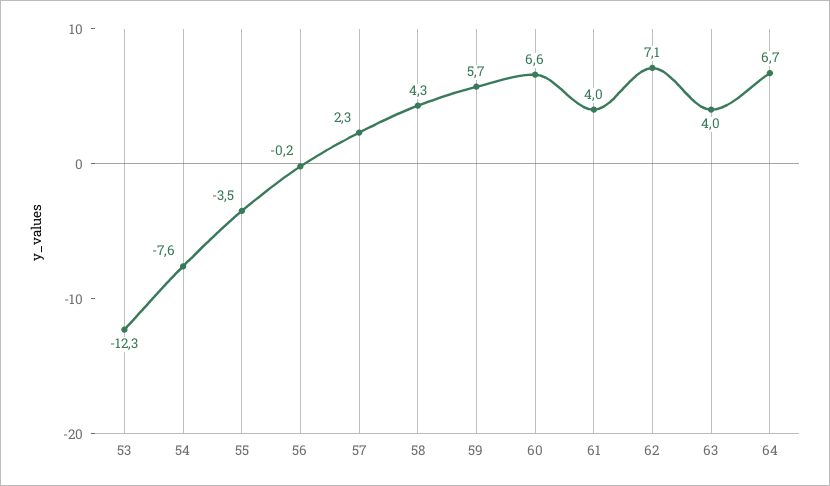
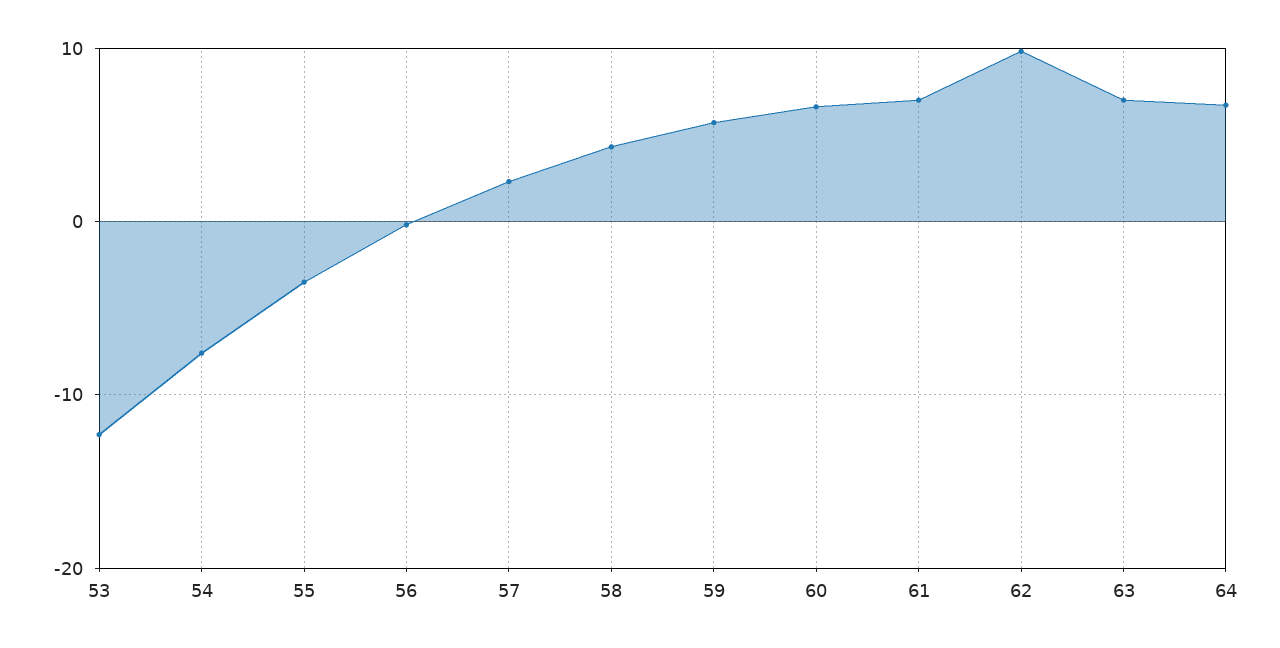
61: 4 -> 7
62: 7.1 -> 10
63: 4 -> 7

